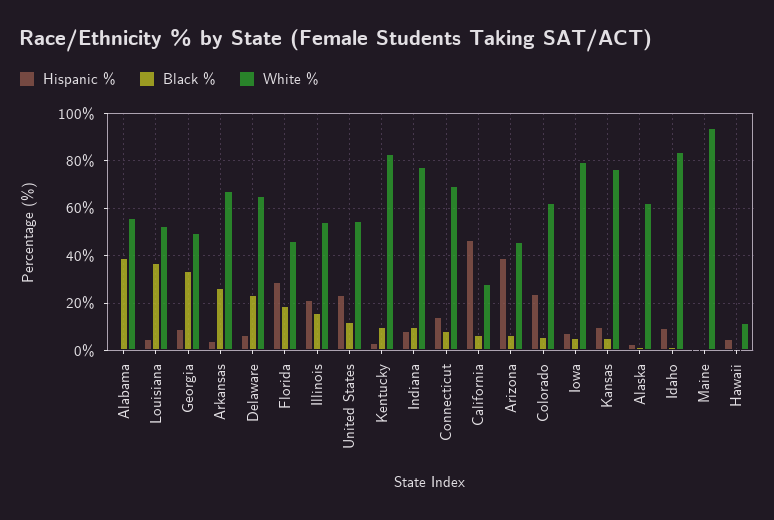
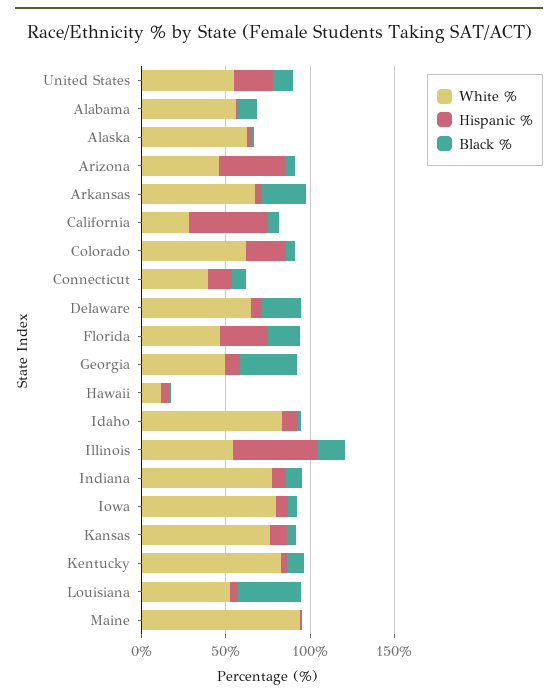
Black %, Alabama: 40 -> 10
Hispanic %, Illinois: 20 -> 50
White %, Connecticut: 70 -> 40

